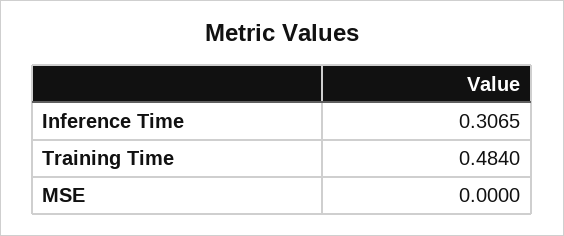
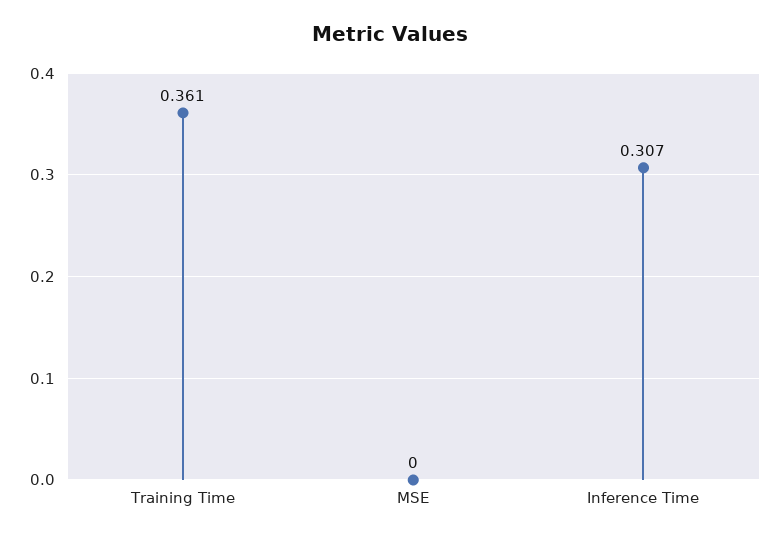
Training Time: 0.484 -> 0.361

